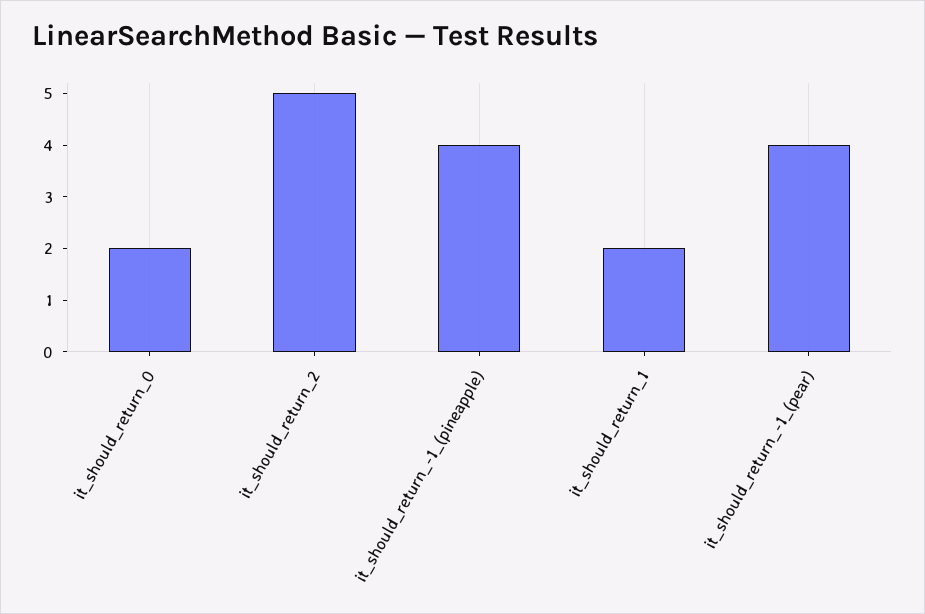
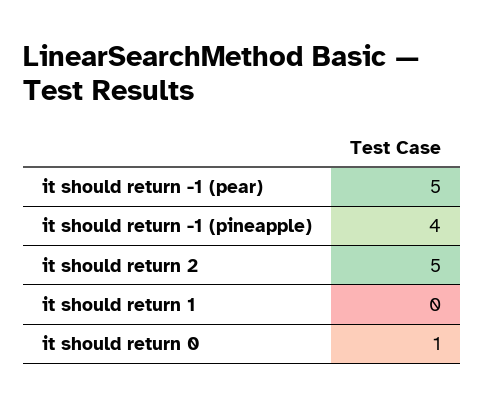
it_should_return_0: 2 -> 1
it_should_return_1: 2 -> 0
it_should_return_-1_(pear): 4 -> 5

